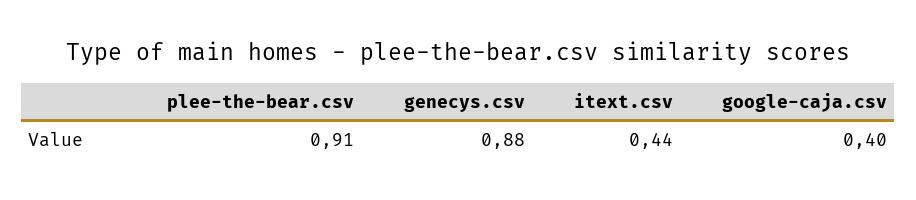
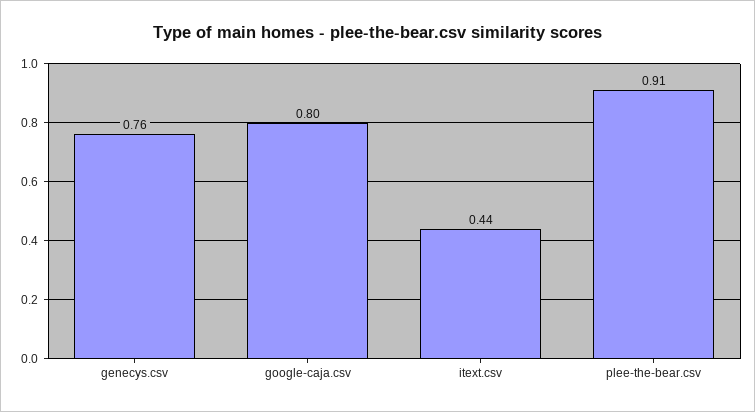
genecys.csv: 0.88 -> 0.76
google-caja.csv: 0.4 -> 0.8

